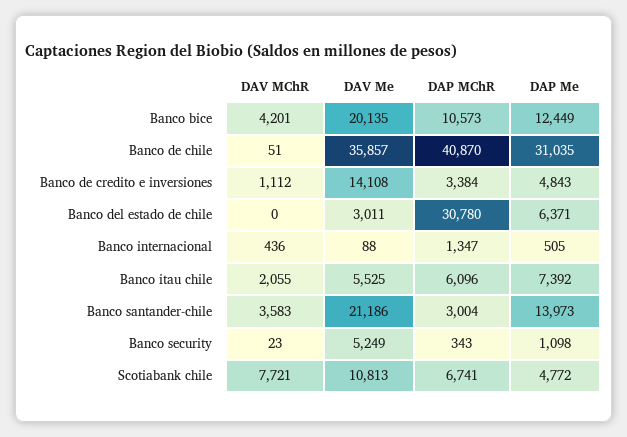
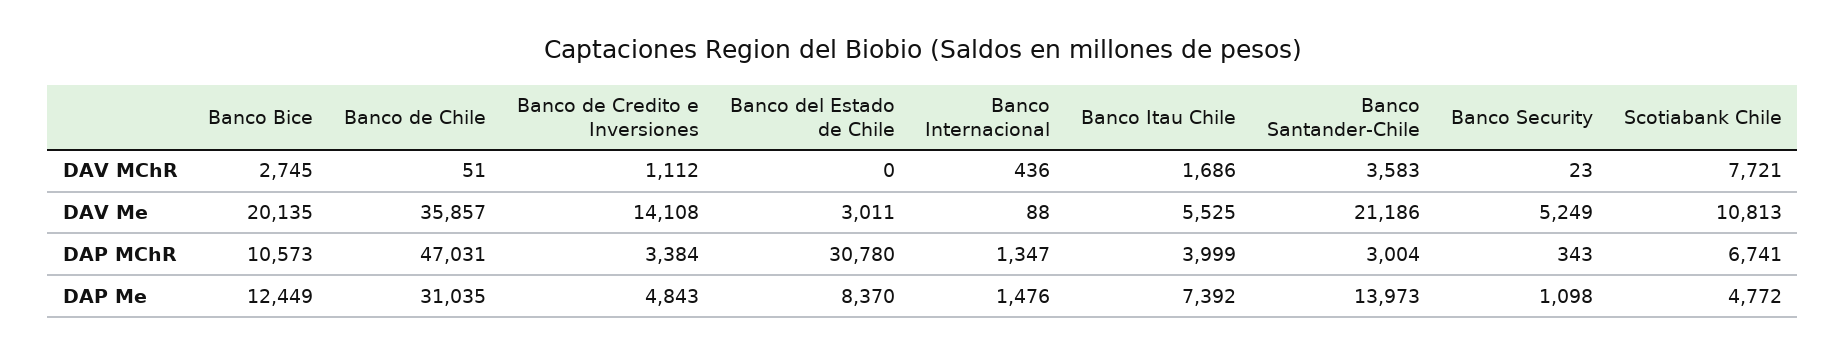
DAV MChR, Banco bice: 4201 -> 2745
DAP MChR, Banco de chile: 40870 -> 47031
DAP Me, Banco del estado de chile: 6371 -> 8370
DAP Me, Banco internacional: 505 -> 1476
DAV MChR, Banco itau chile: 2055 -> 1686
DAP MChR, Banco itau chile: 6096 -> 3999

